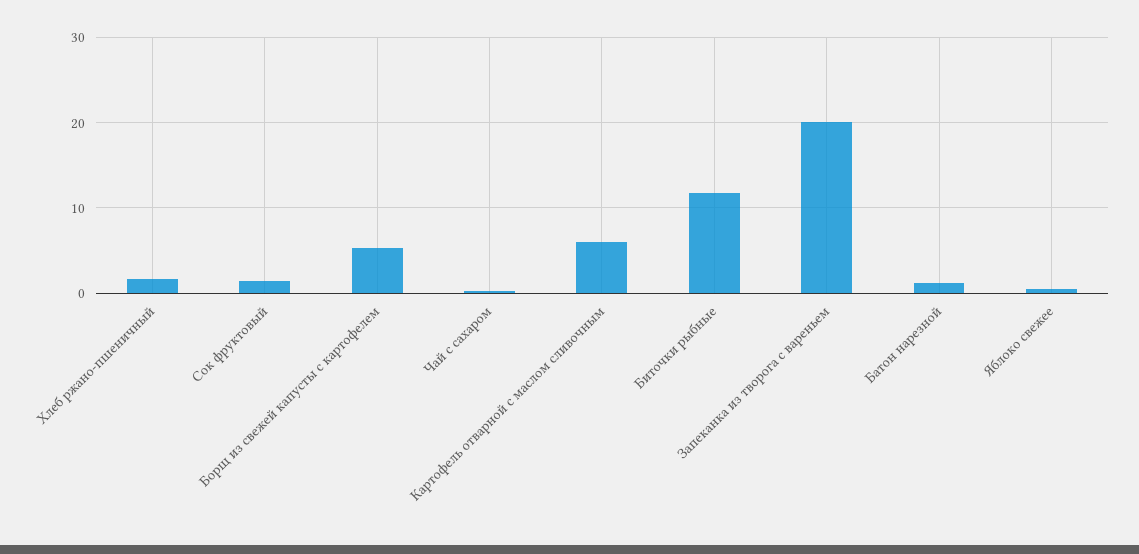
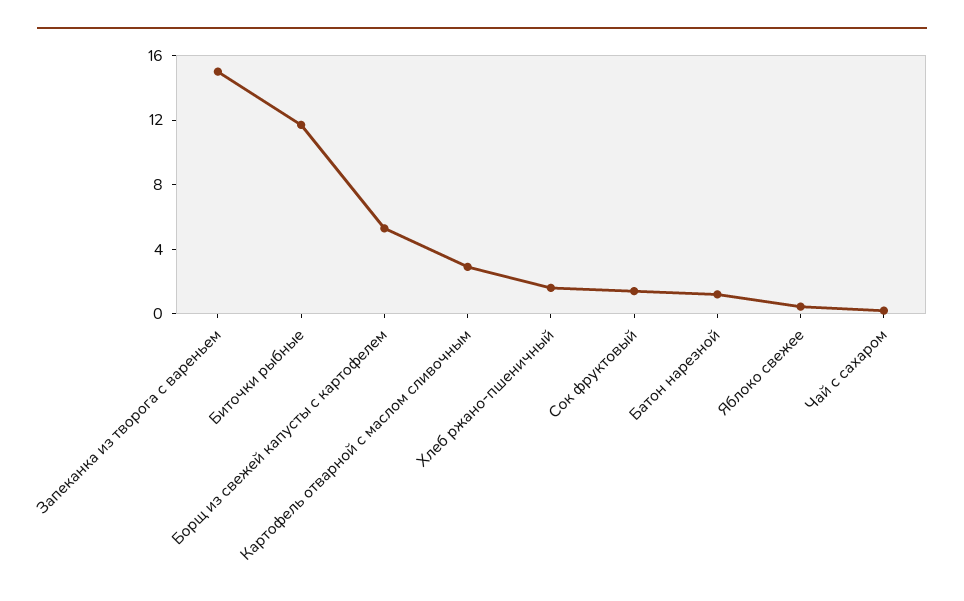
Картофель отварной с маслом сливочным: 6 -> 3
Запеканка из творога с вареньем: 20 -> 15

